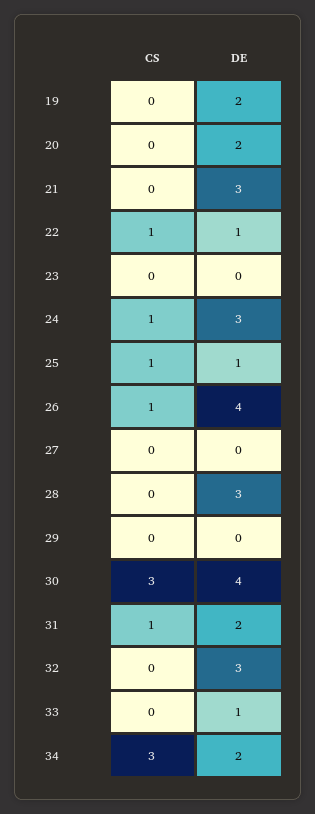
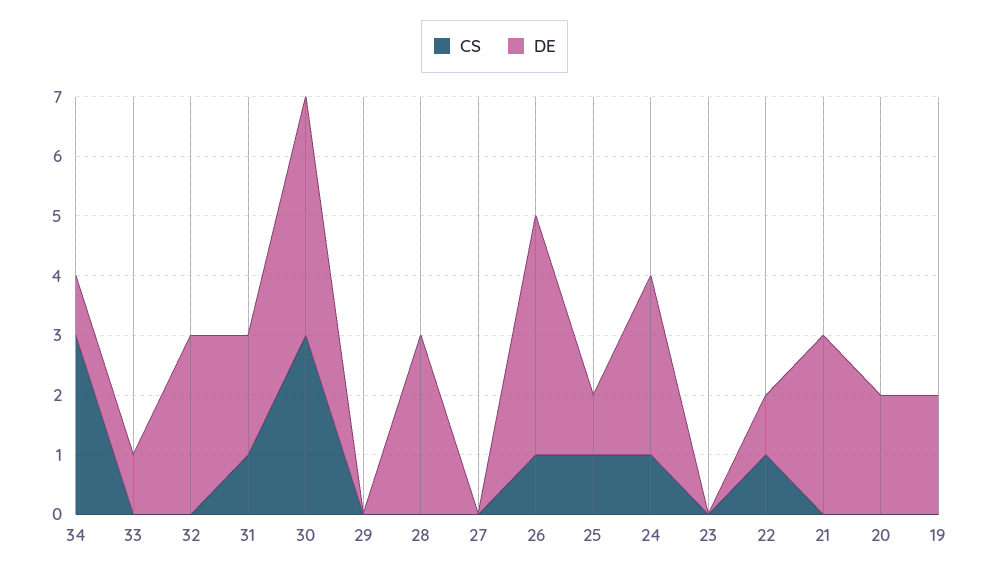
DE, 34: 2 -> 1

